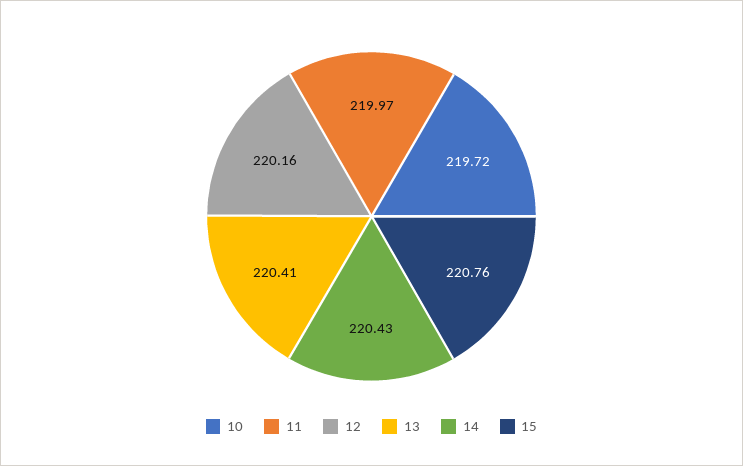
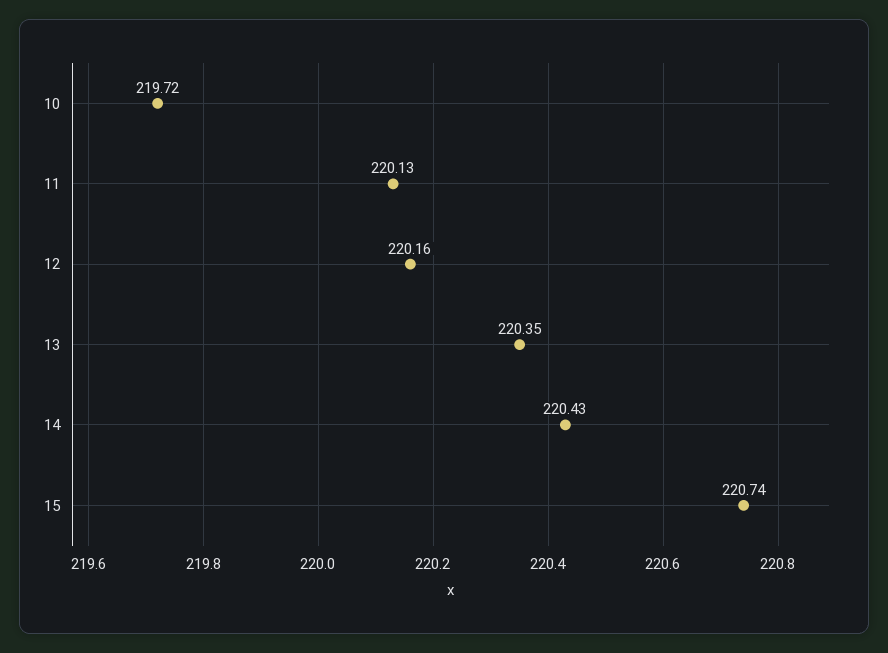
11: 219.97 -> 220.13
13: 220.41 -> 220.35
15: 220.76 -> 220.74

